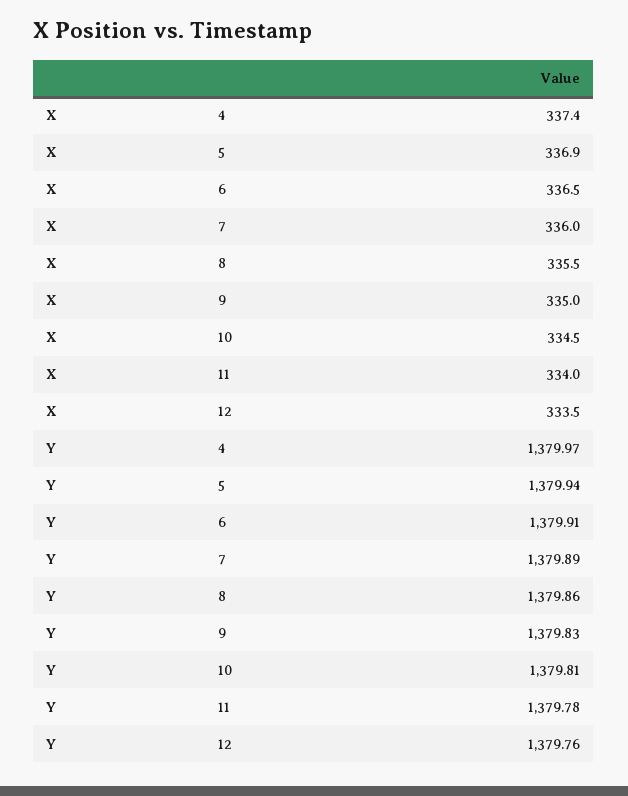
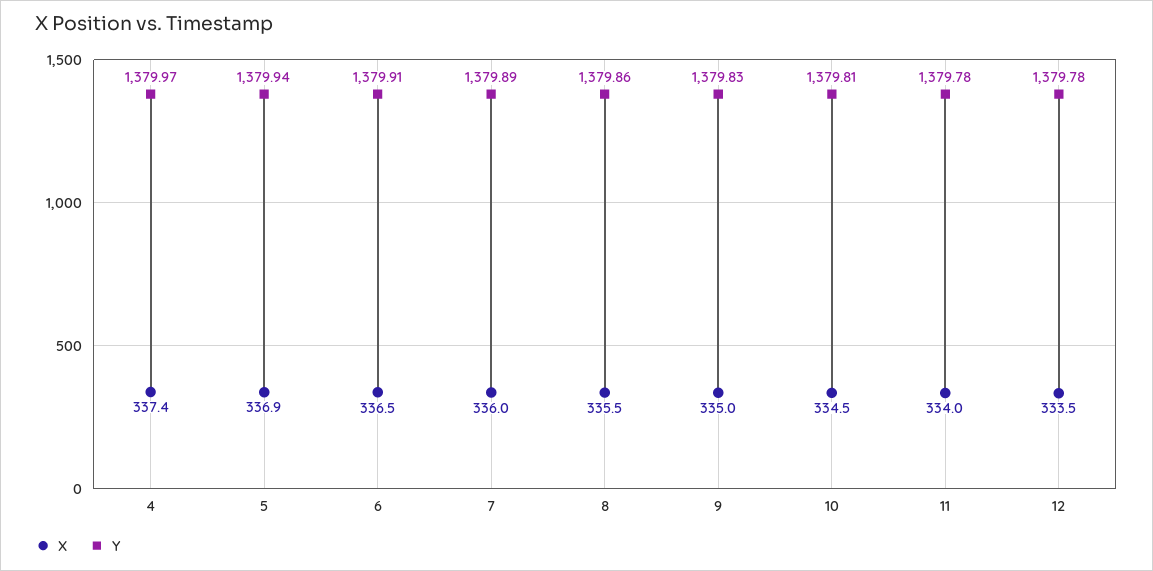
Y, 12: 1379.76 -> 1379.78

